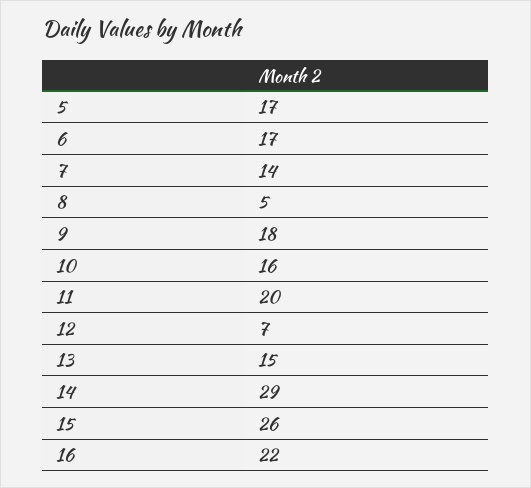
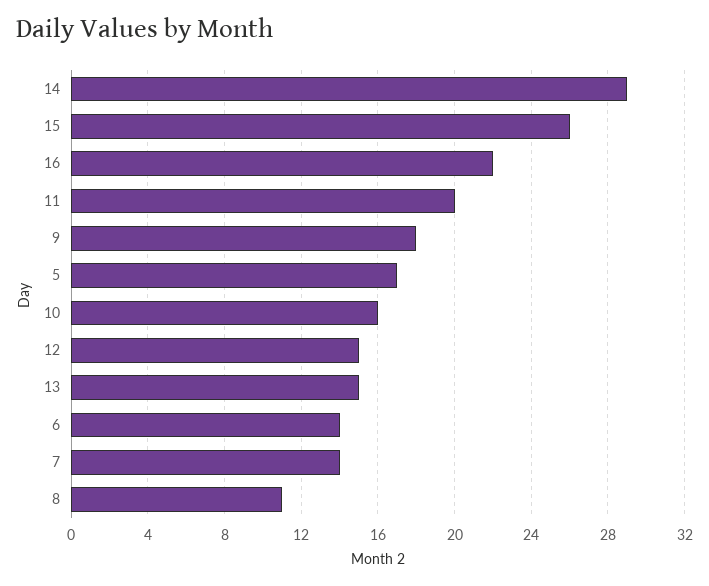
6: 17 -> 14
8: 5 -> 11
12: 7 -> 15

